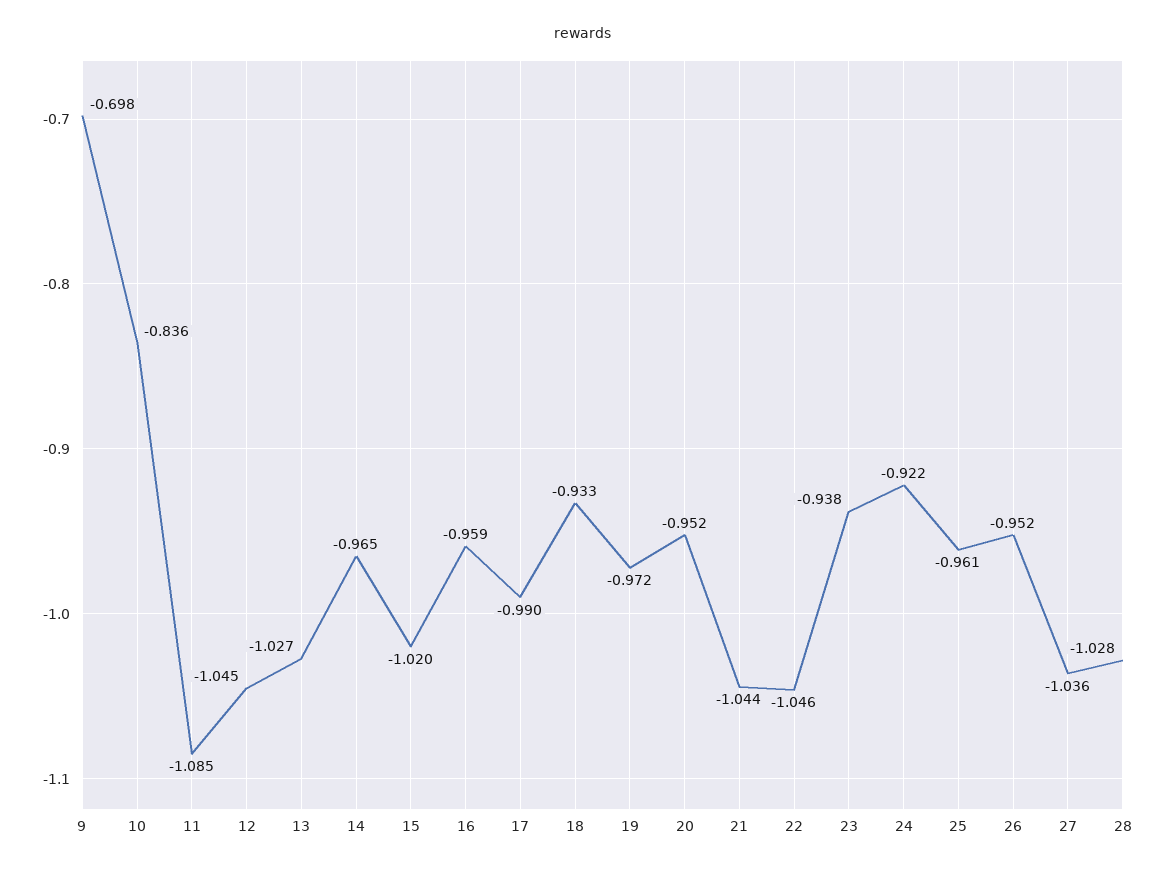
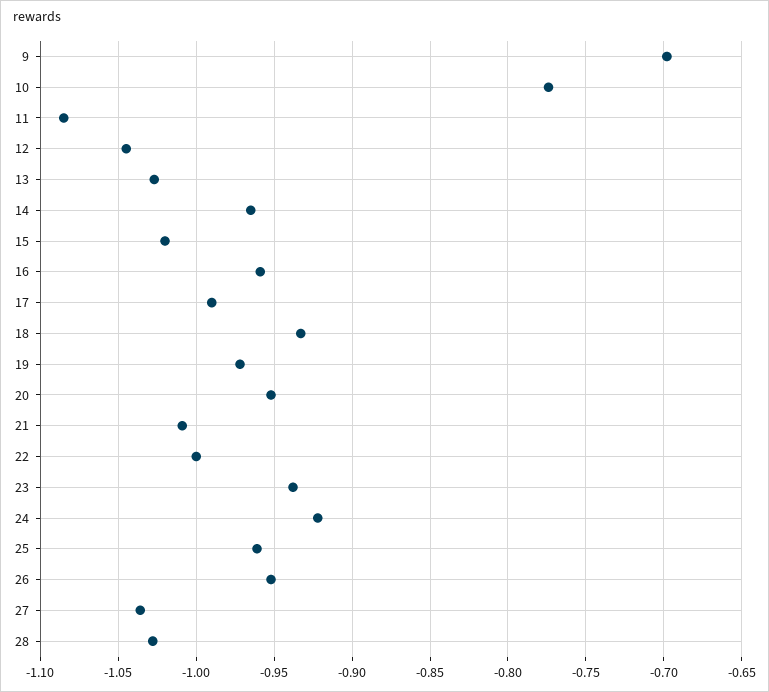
10: -0.836 -> -0.775
21: -1.044 -> -1.01
22: -1.046 -> -1

